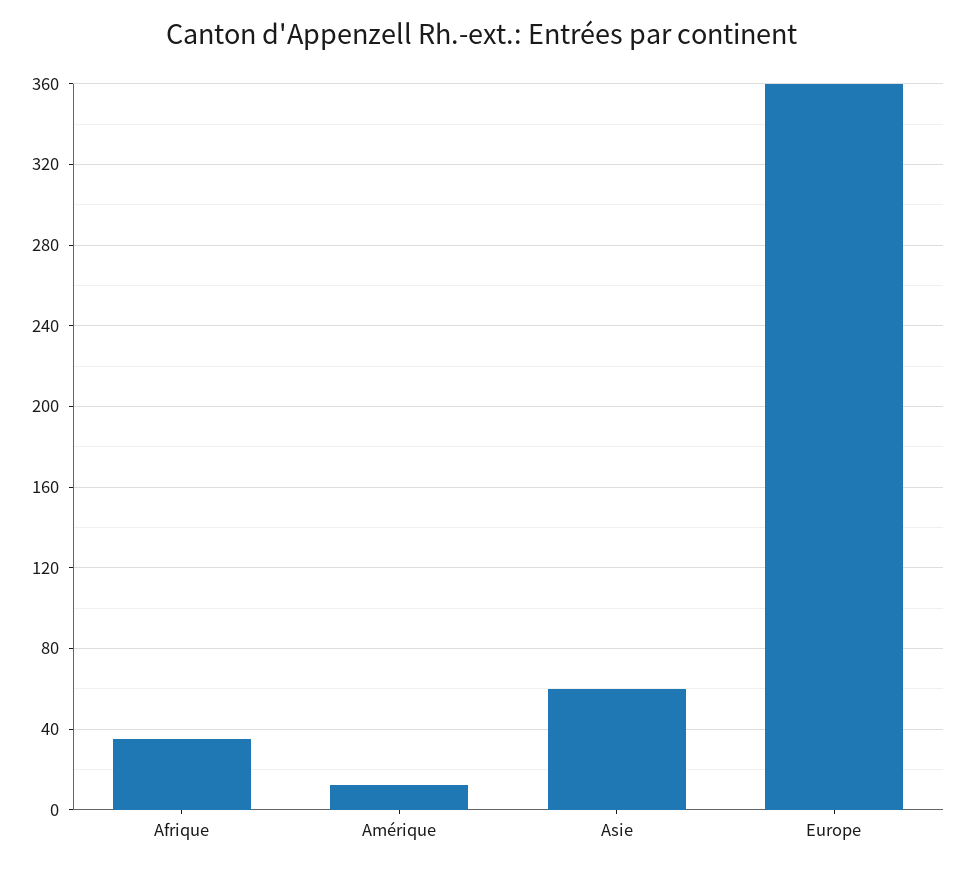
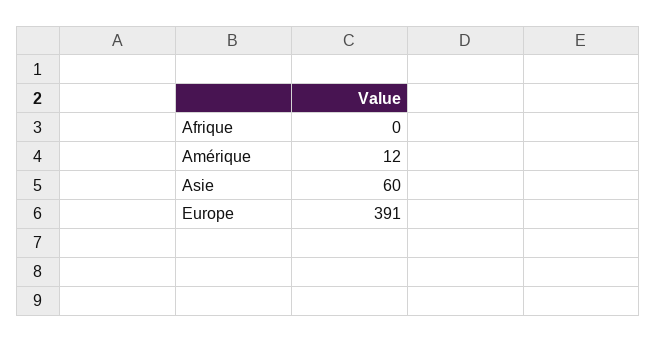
Afrique: 35 -> 0
Europe: 360 -> 391

